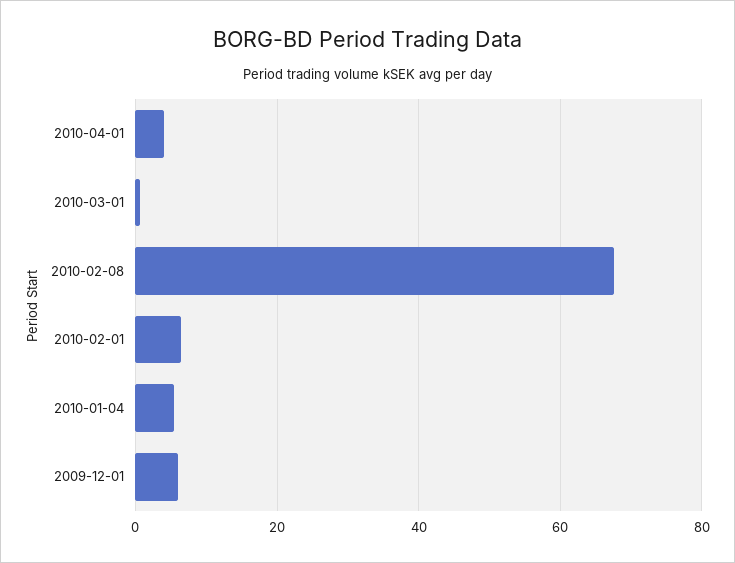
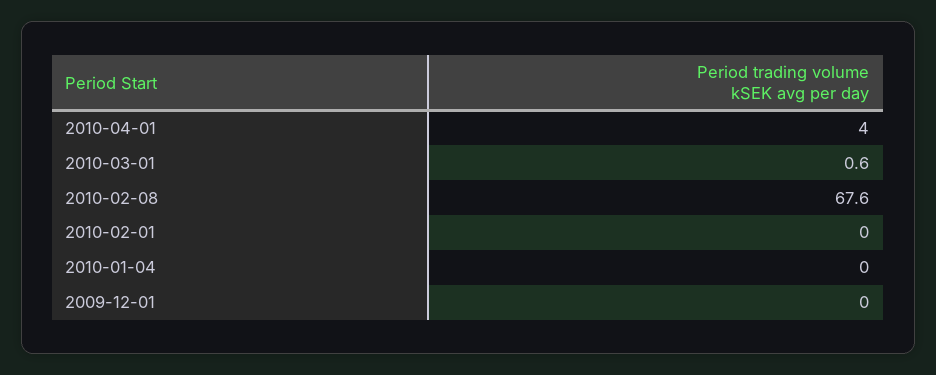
2010-02-01: 6 -> 0
2010-01-04: 6 -> 0
2009-12-01: 6 -> 0

